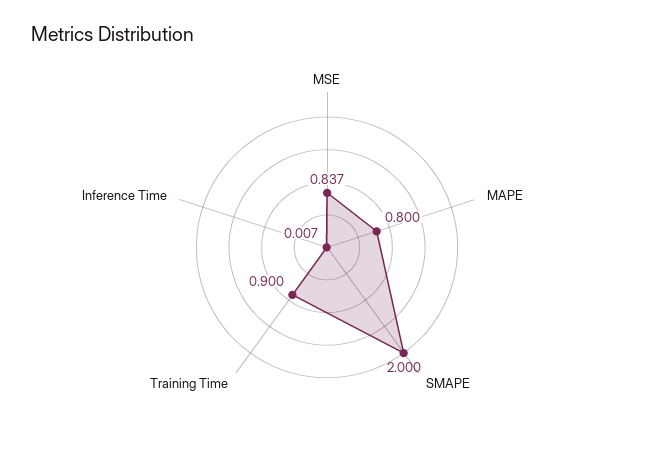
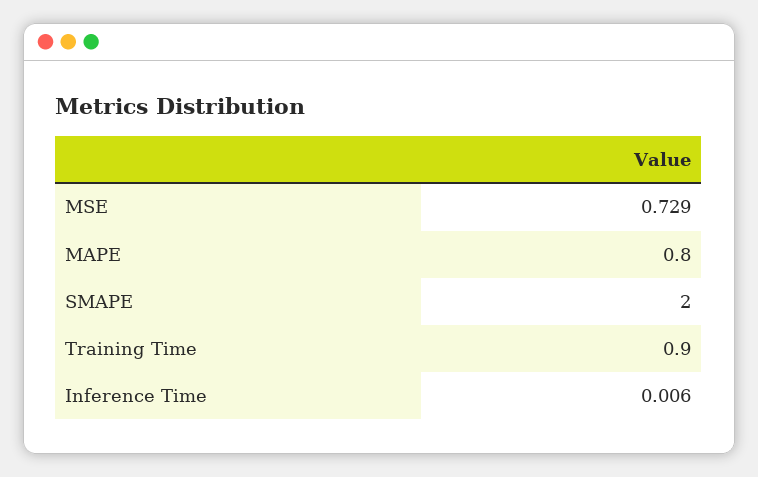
MSE: 0.837 -> 0.729
Inference Time: 0.007 -> 0.006

